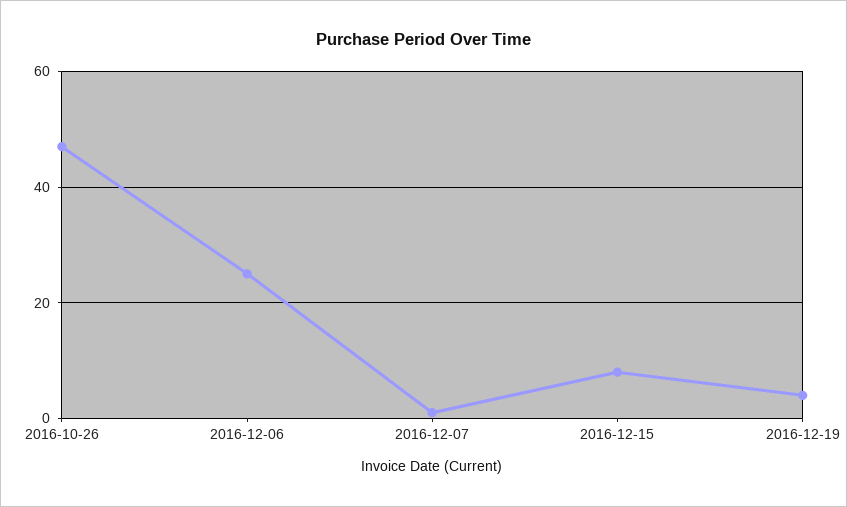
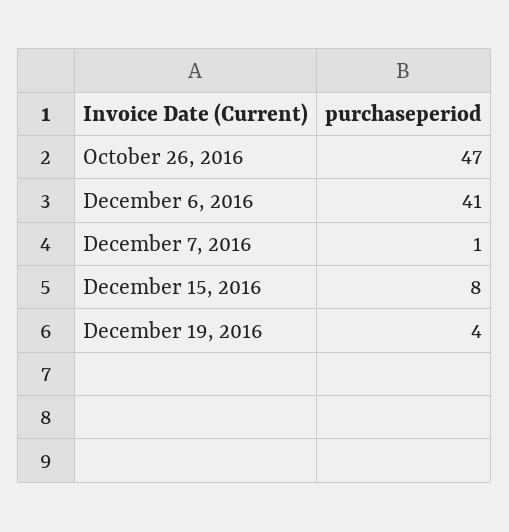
2016-12-06: 25 -> 41

